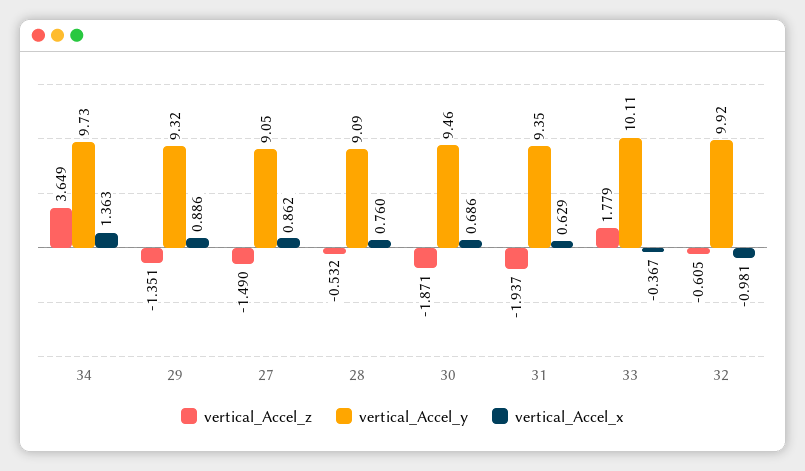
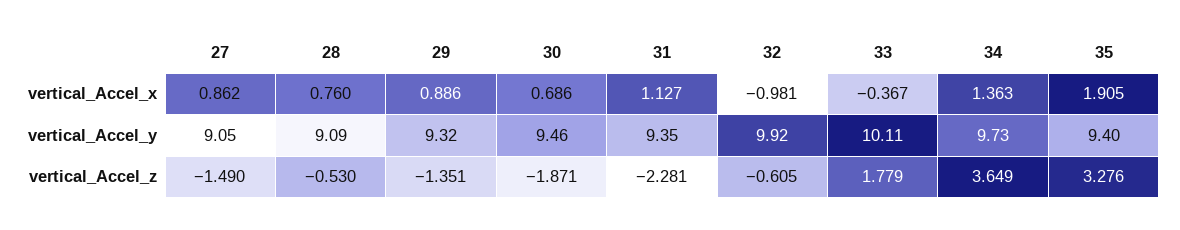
vertical_Accel_z, 28: -0.532 -> -0.53
vertical_Accel_z, 31: -1.937 -> -2.281
vertical_Accel_x, 31: 0.629 -> 1.127
vertical_Accel_x, 35: none -> 1.905
vertical_Accel_y, 35: none -> 9.4
vertical_Accel_z, 35: none -> 3.276

